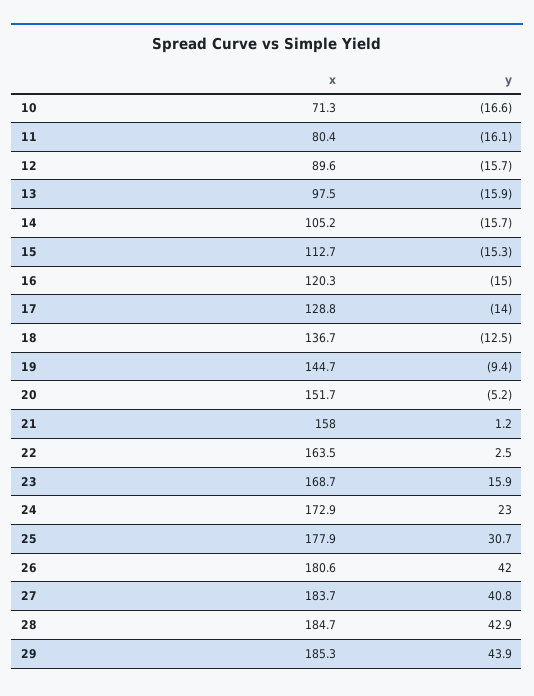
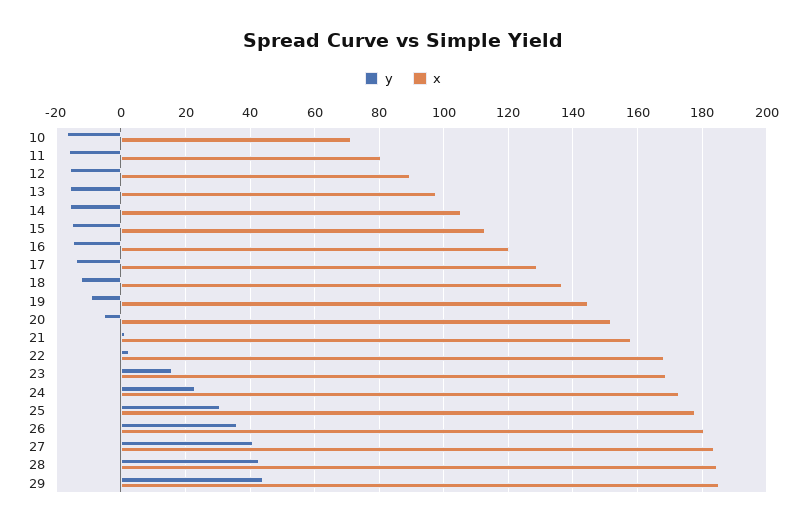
x, 22: 163.5 -> 168
y, 26: 42 -> 36

